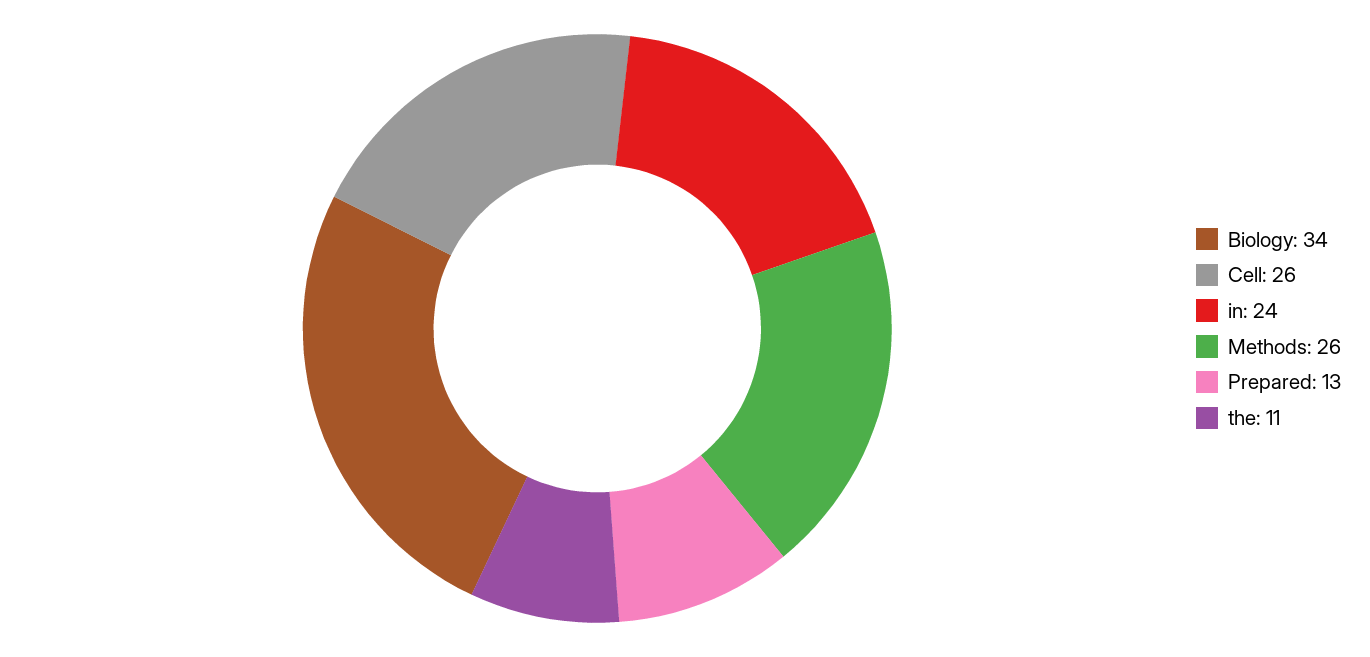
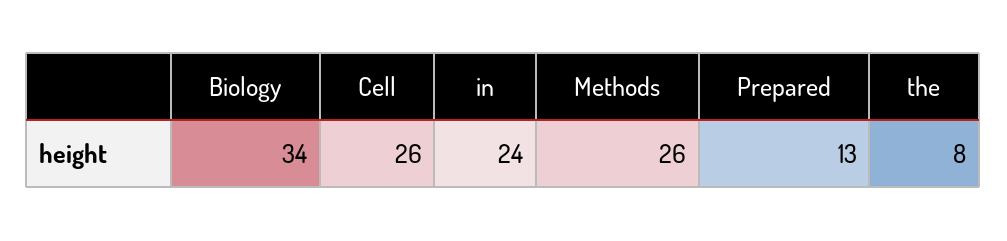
the: 11 -> 8

